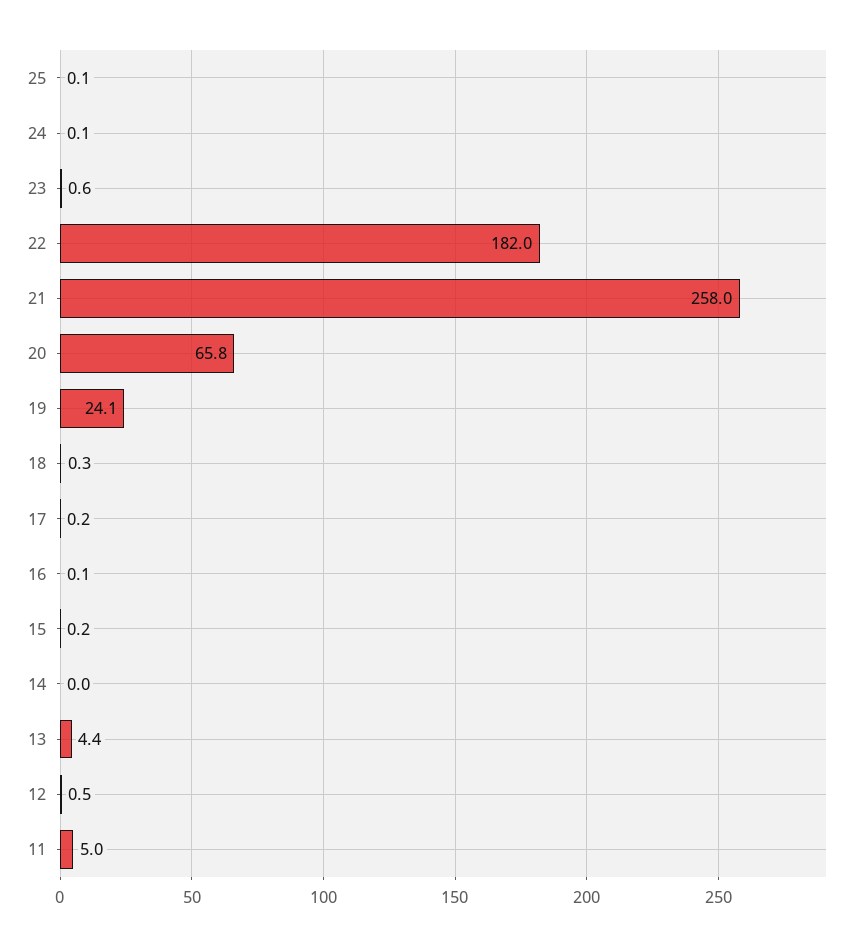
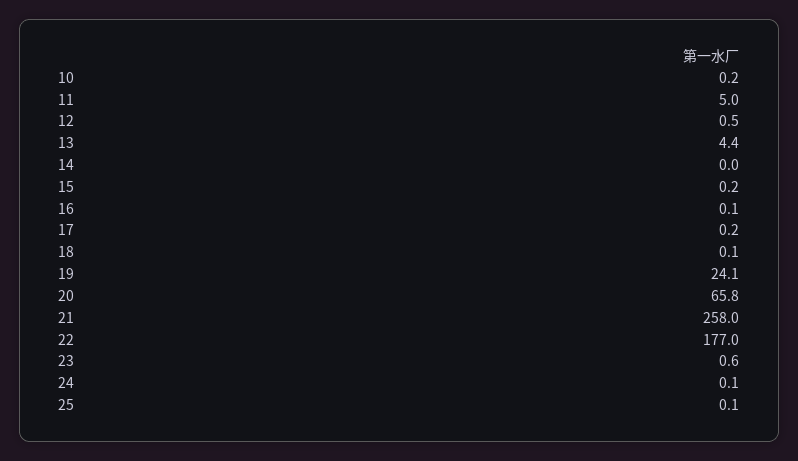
22: 182 -> 177
18: 0.3 -> 0.1
10: none -> 0.2

